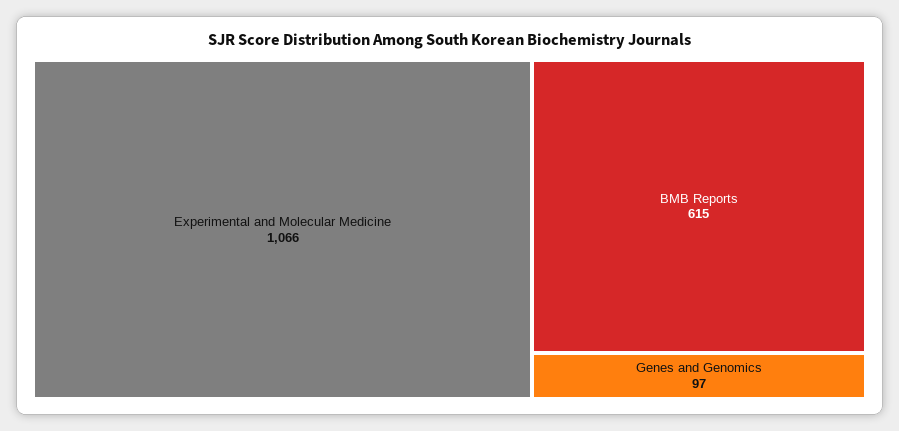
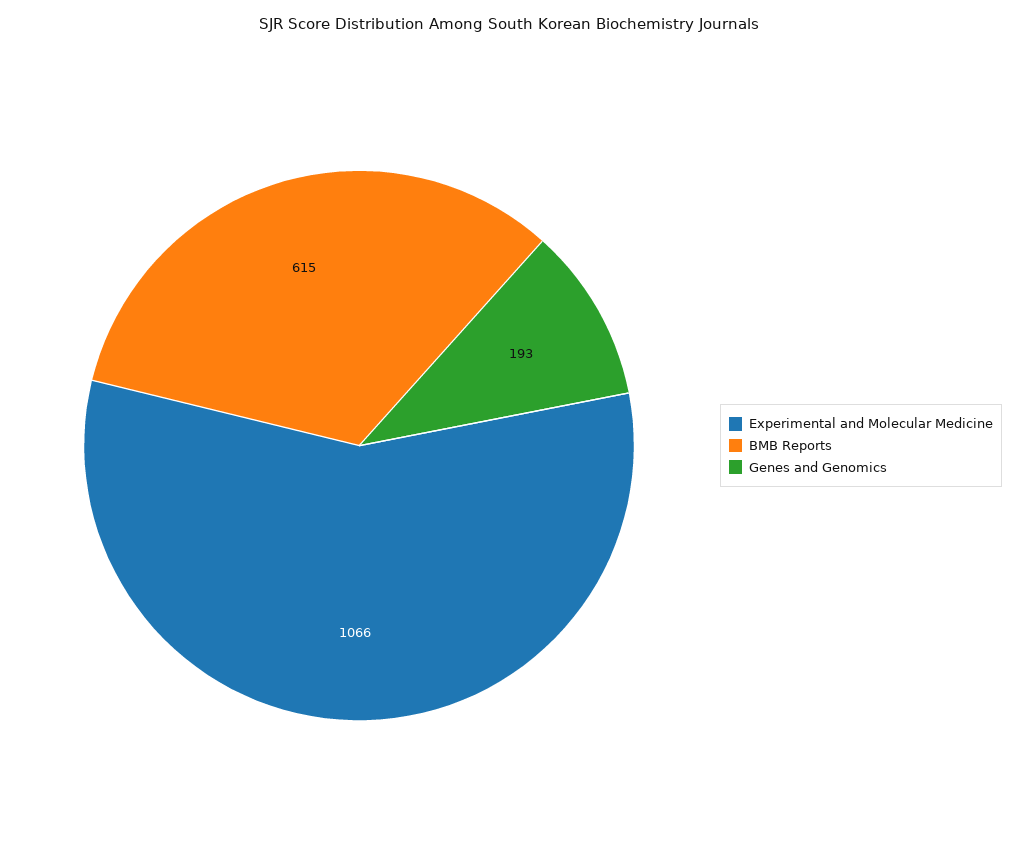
Genes and Genomics: 97 -> 193

